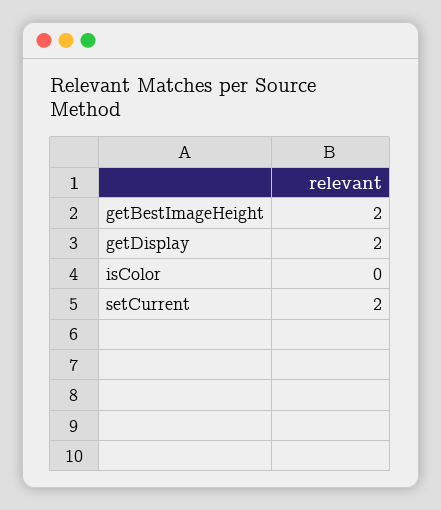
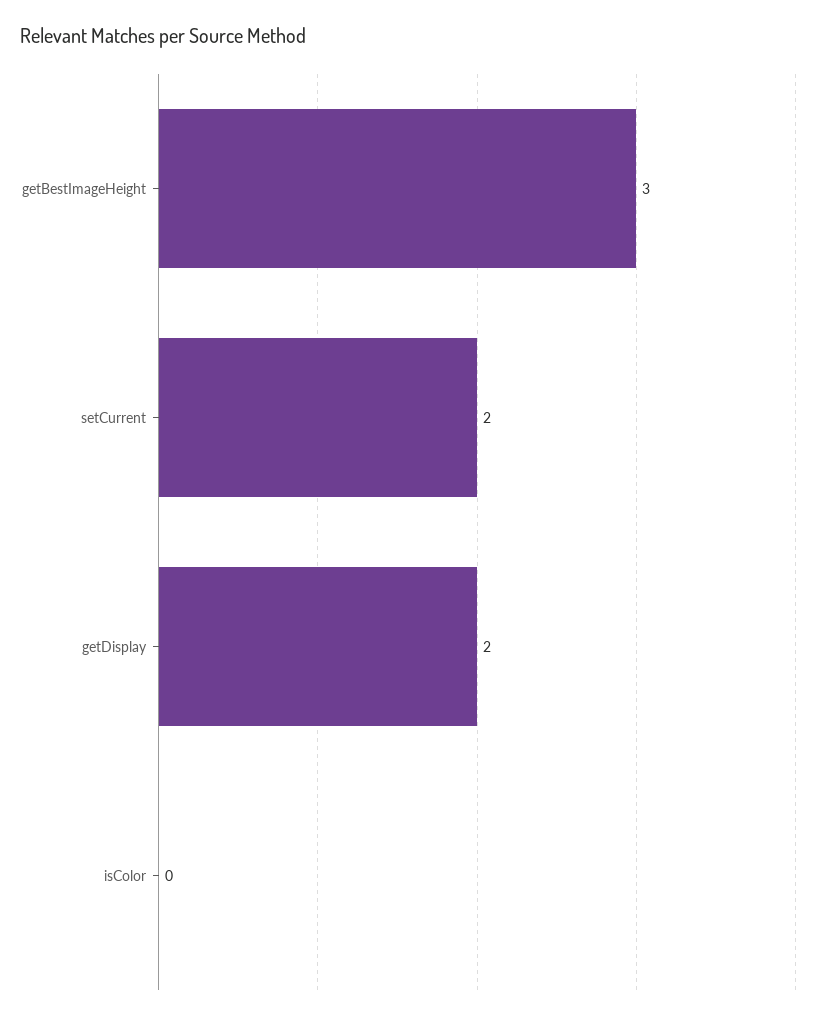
getBestImageHeight: 2 -> 3

